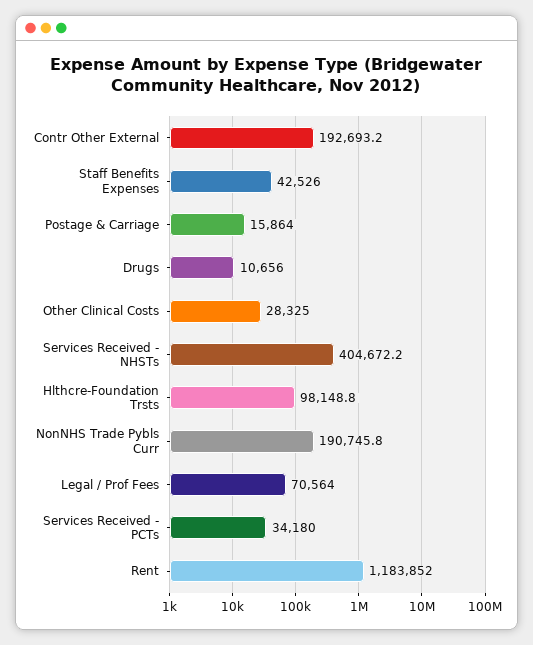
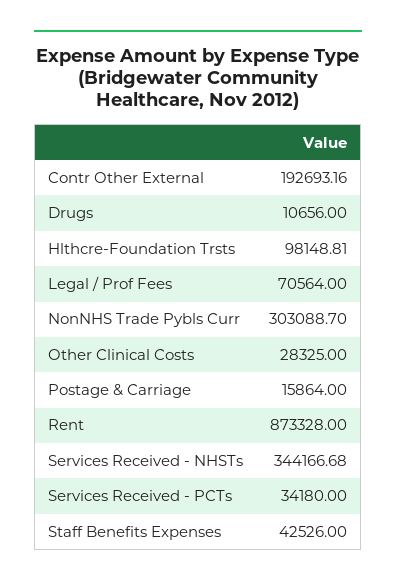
Services Received - NHSTs: 404672.2 -> 344166.68
NonNHS Trade Pybls Curr: 190745.8 -> 303088.7
Rent: 1183852 -> 873328

